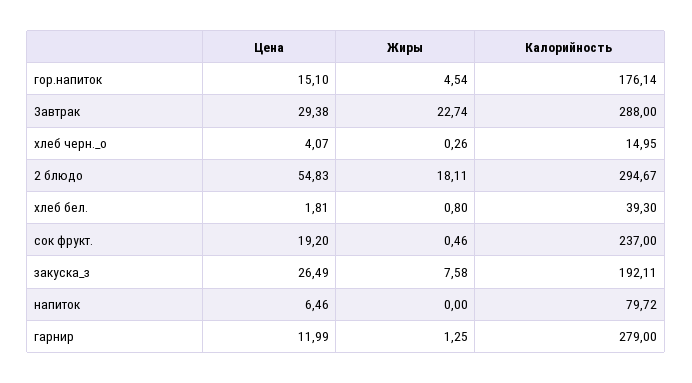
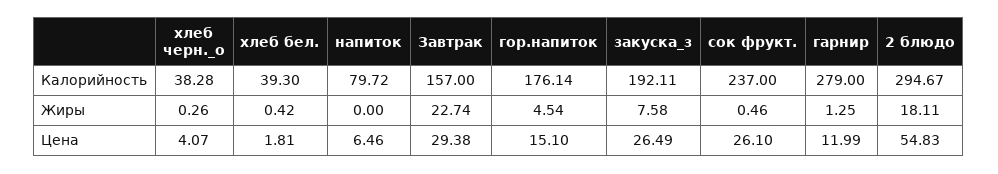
Калорийность, Завтрак: 288 -> 157
Калорийность, хлеб черн._о: 14.95 -> 38.28
Жиры, хлеб бел.: 0.8 -> 0.42
Цена, сок фрукт.: 19.2 -> 26.1

